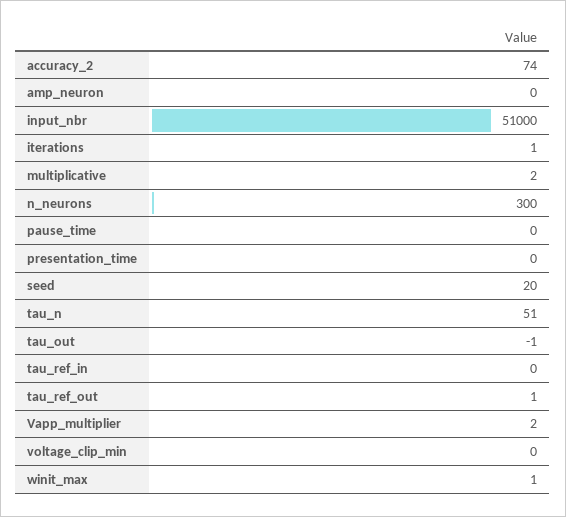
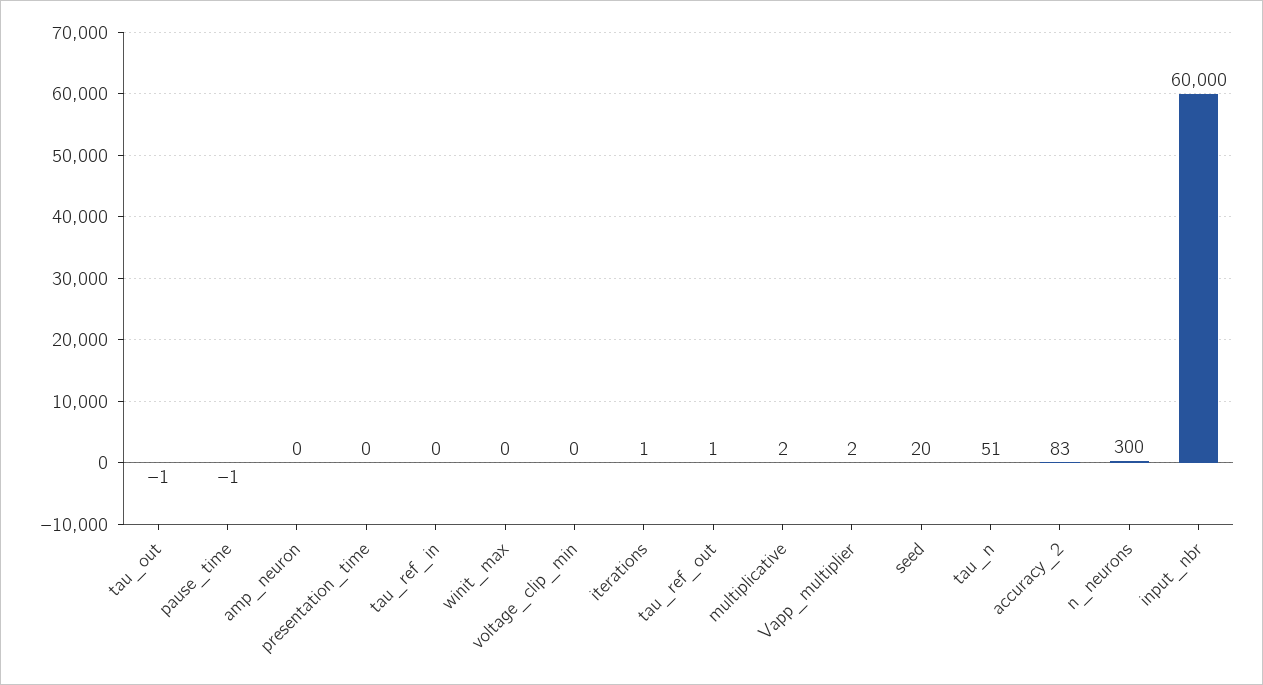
accuracy_2: 74 -> 83
input_nbr: 51000 -> 60000
pause_time: 0 -> -1
winit_max: 1 -> 0

